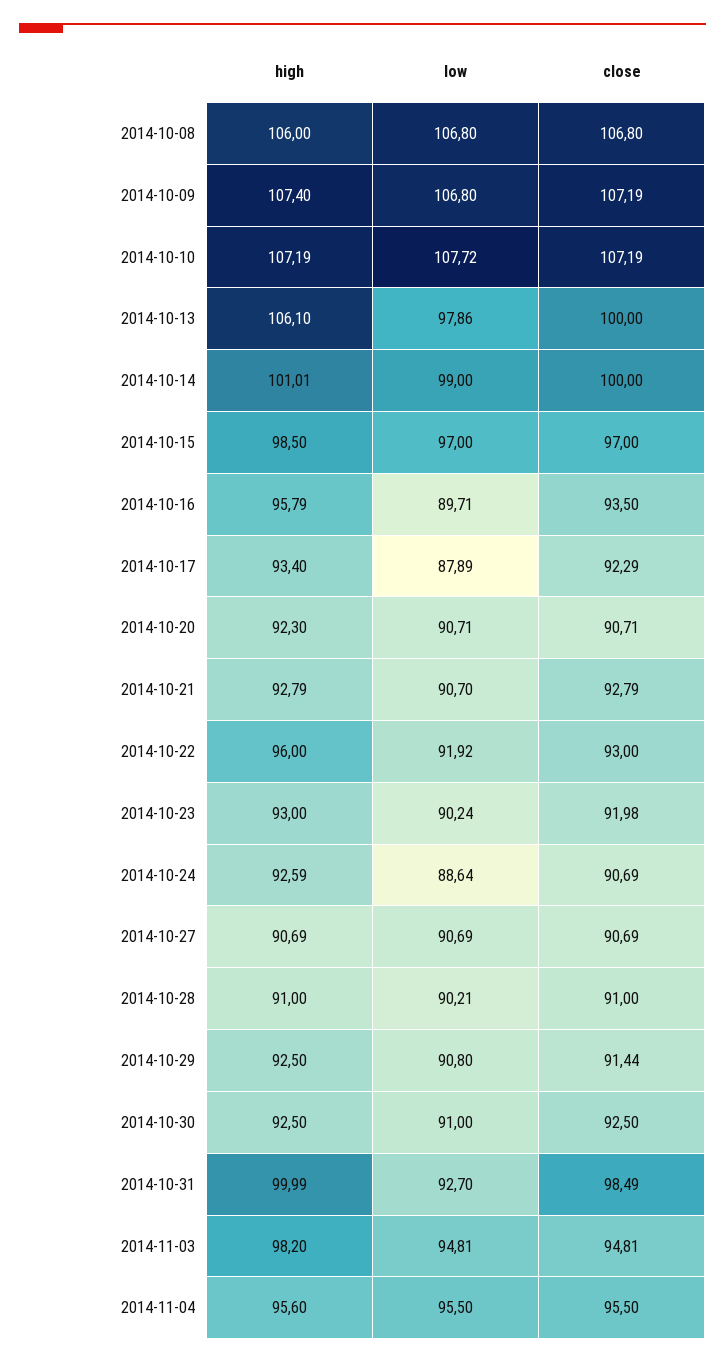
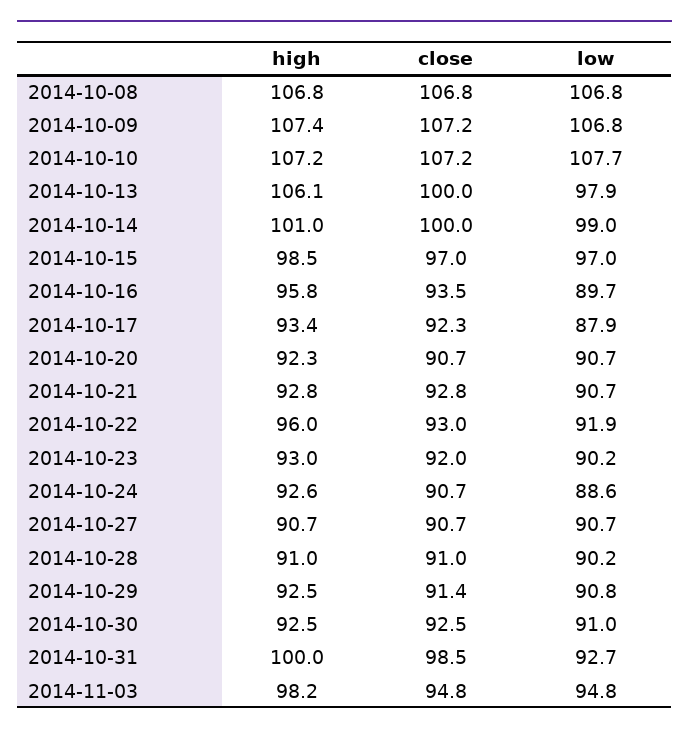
high, 2014-10-08: 106 -> 106.8
high, 2014-11-04: 95.6 -> none
low, 2014-11-04: 95.5 -> none
close, 2014-11-04: 95.5 -> none

